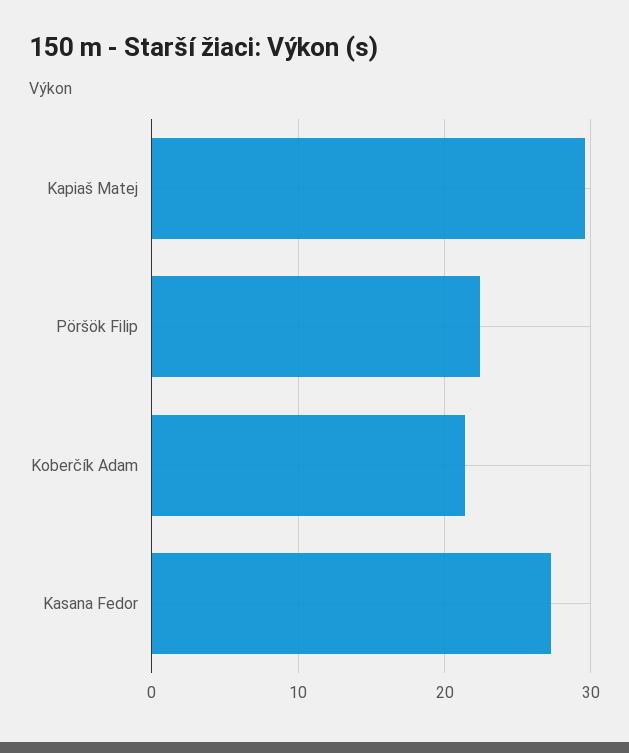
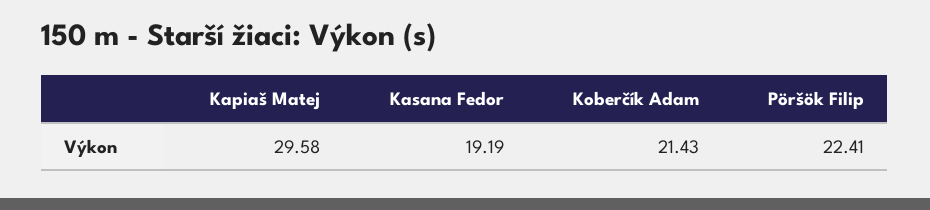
Kasana Fedor: 27 -> 19.19

